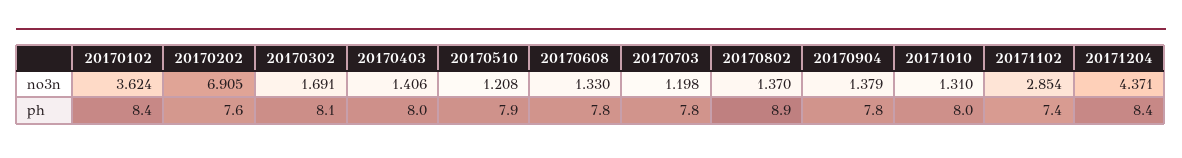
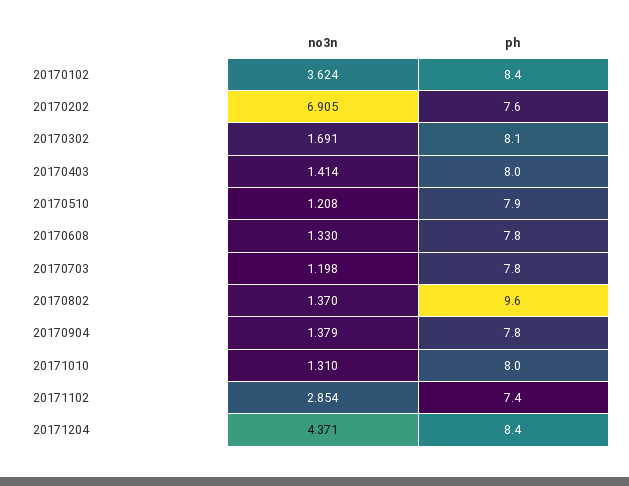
20170403, no3n: 1.406 -> 1.414
20170802, ph: 8.9 -> 9.6

